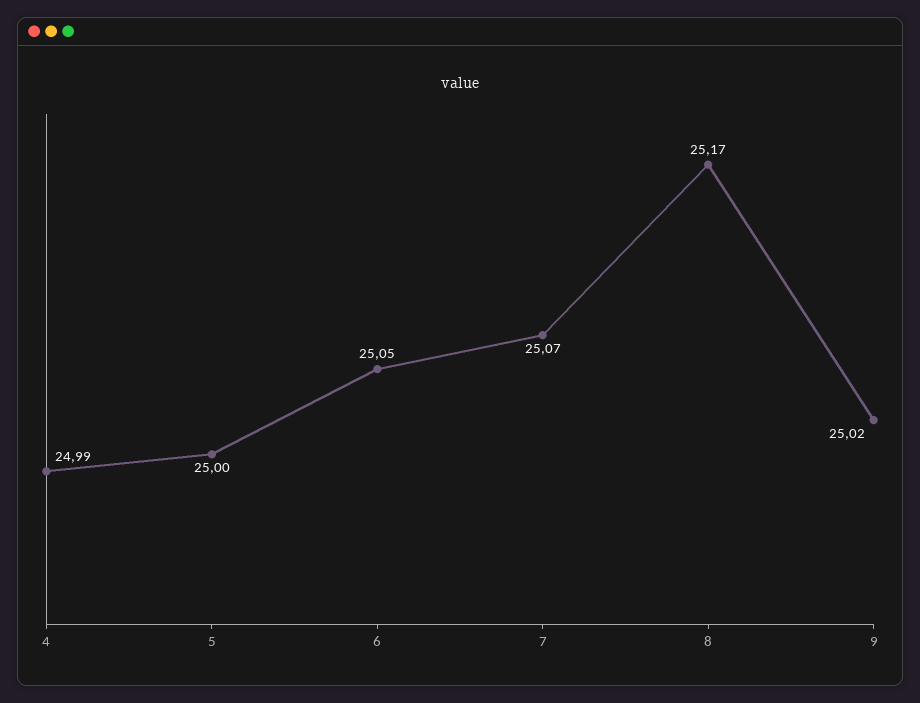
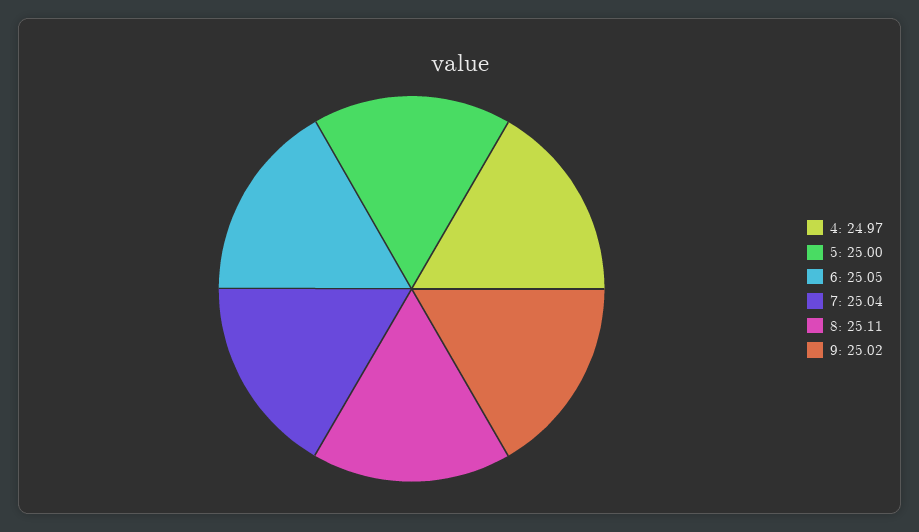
4: 24.99 -> 24.97
7: 25.07 -> 25.04
8: 25.17 -> 25.11

